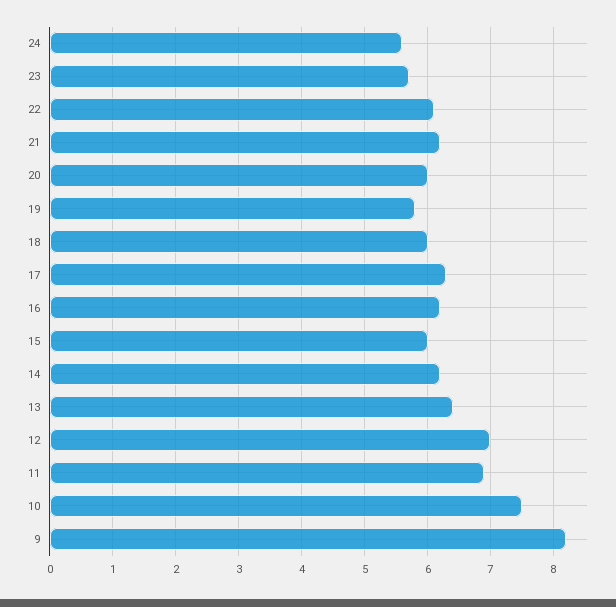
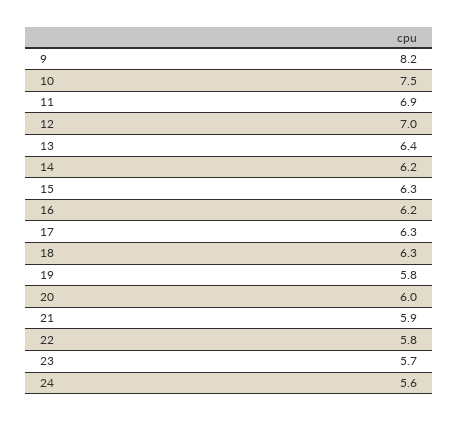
22: 6.1 -> 5.8
21: 6.2 -> 5.9
18: 6 -> 6.3
15: 6 -> 6.3

